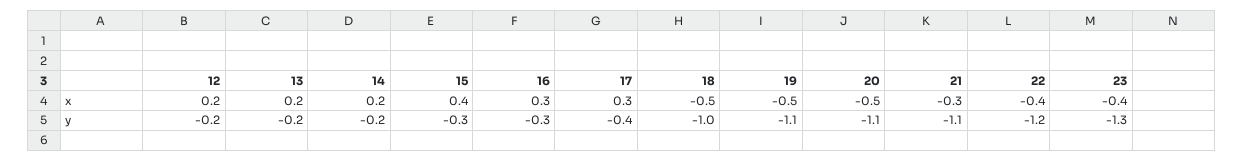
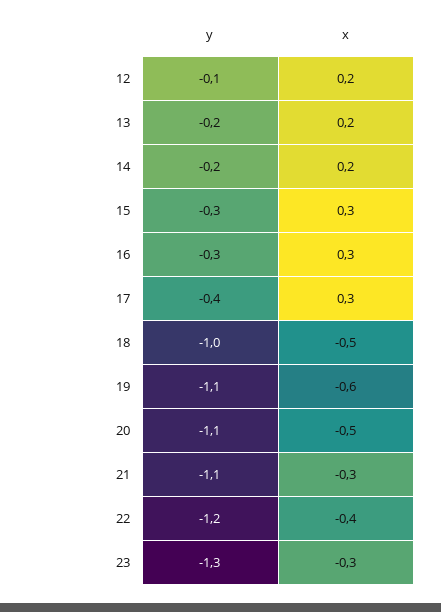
15, x: 0.4 -> 0.3
19, x: -0.5 -> -0.6
23, x: -0.4 -> -0.3
12, y: -0.2 -> -0.1

